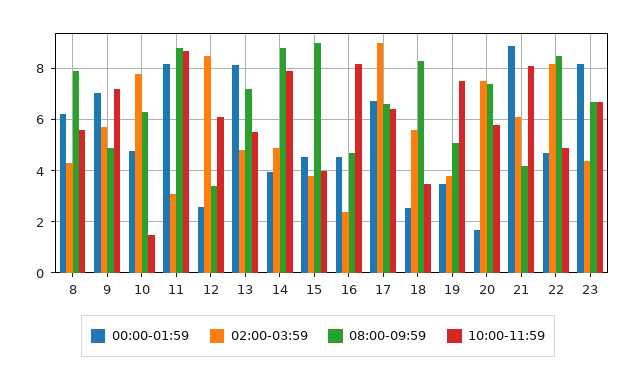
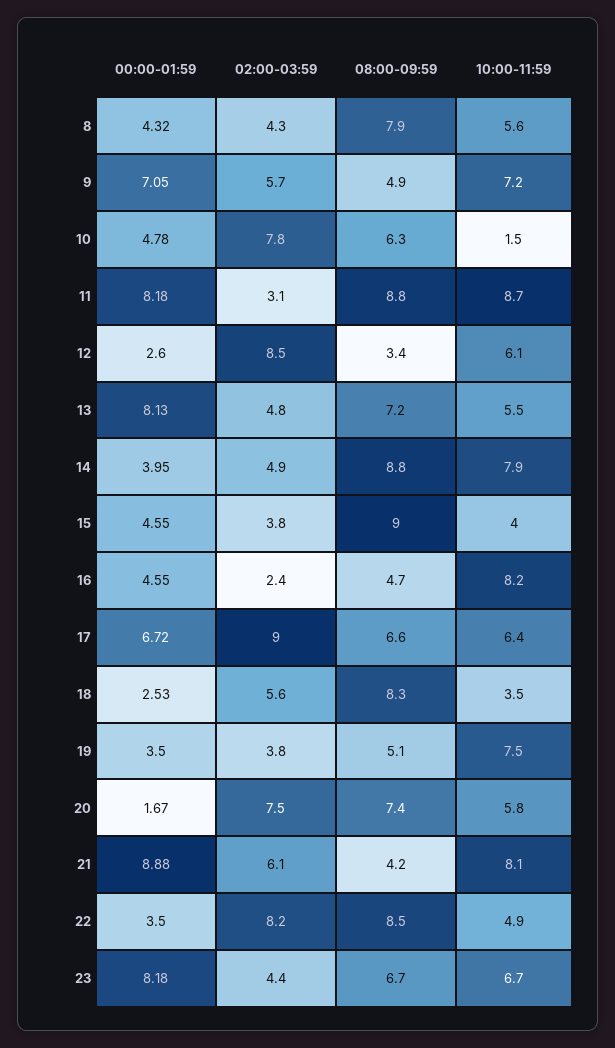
00:00-01:59, 8: 6.25 -> 4.32
00:00-01:59, 22: 4.75 -> 3.5

